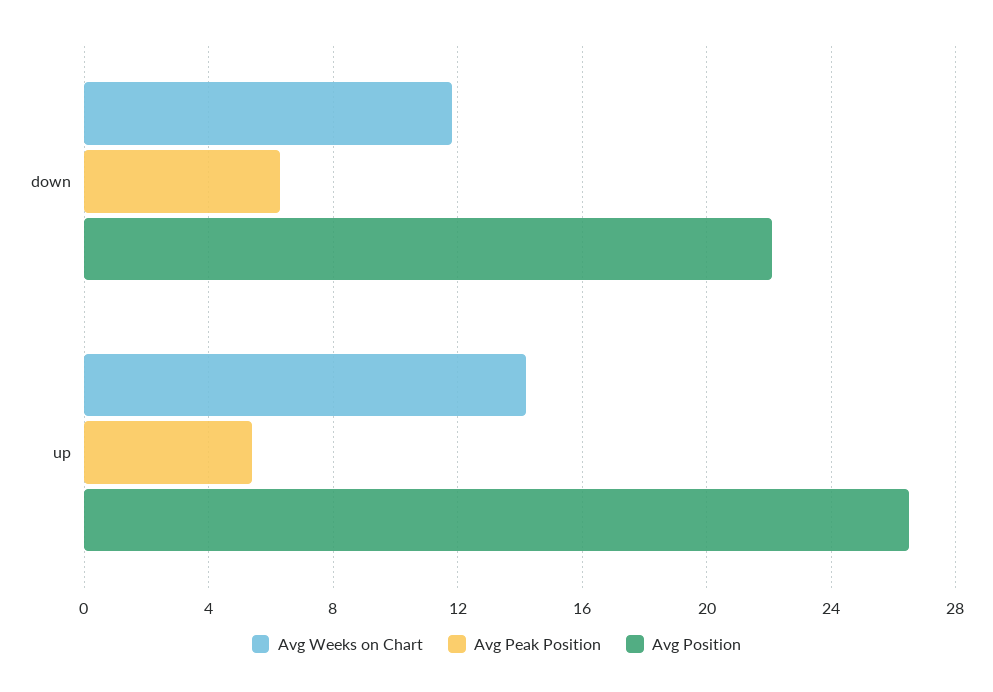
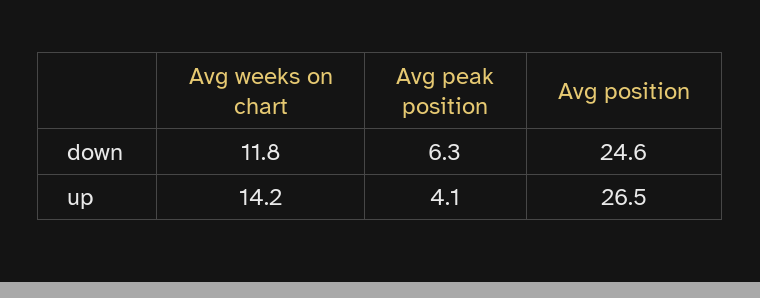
Avg Position, down: 22 -> 24.6
Avg Peak Position, up: 5.5 -> 4.1

